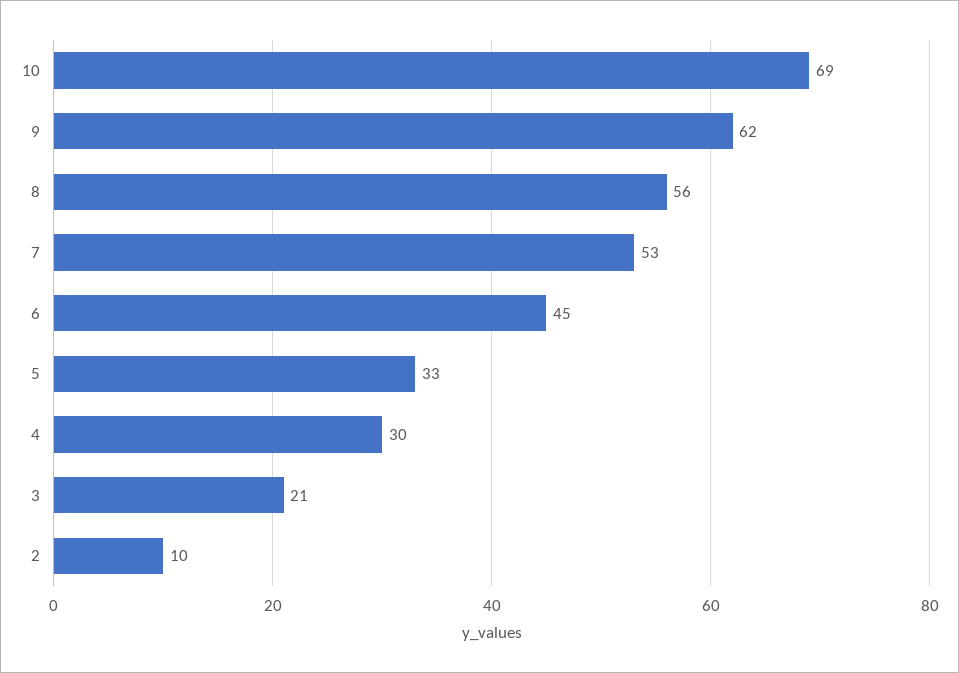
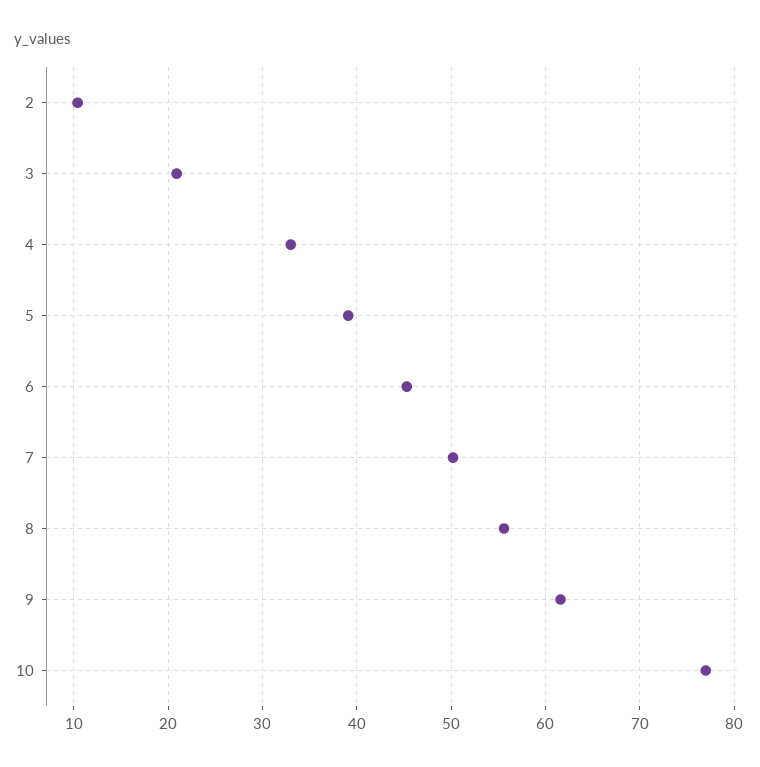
10: 69 -> 77
7: 53 -> 50
5: 33 -> 39
4: 30 -> 33

